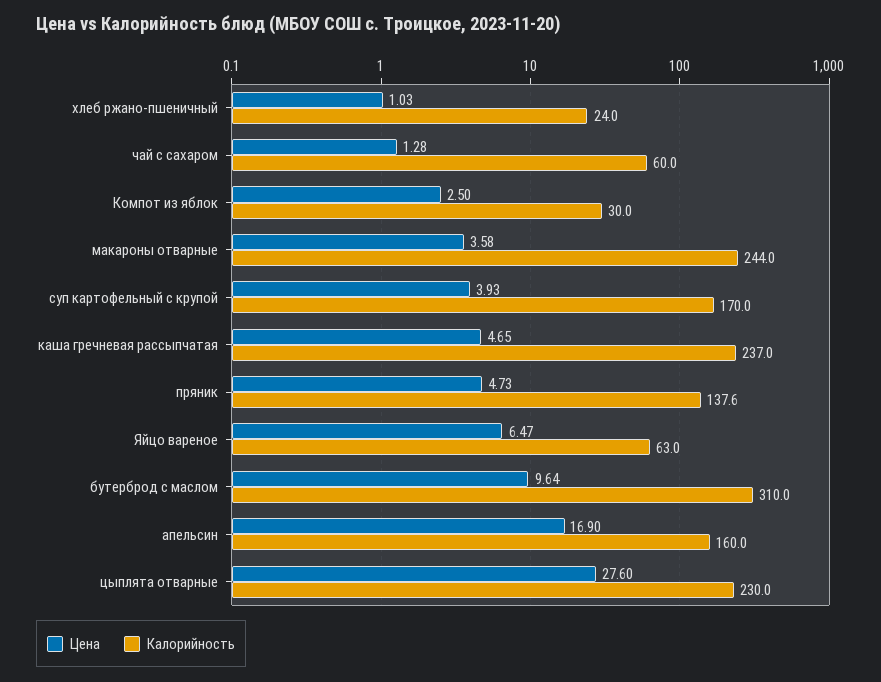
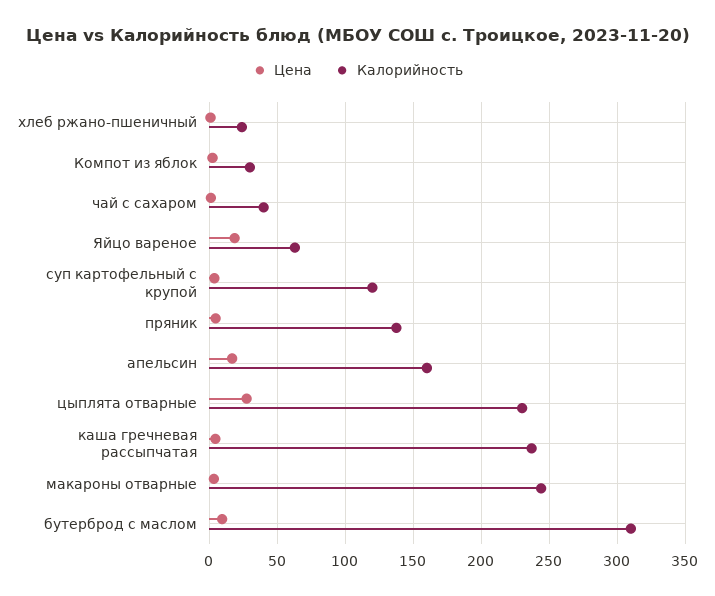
Калорийность, чай с сахаром: 60 -> 40
Калорийность, суп картофельный с крупой: 170 -> 120
Цена, Яйцо вареное: 6.47 -> 20

